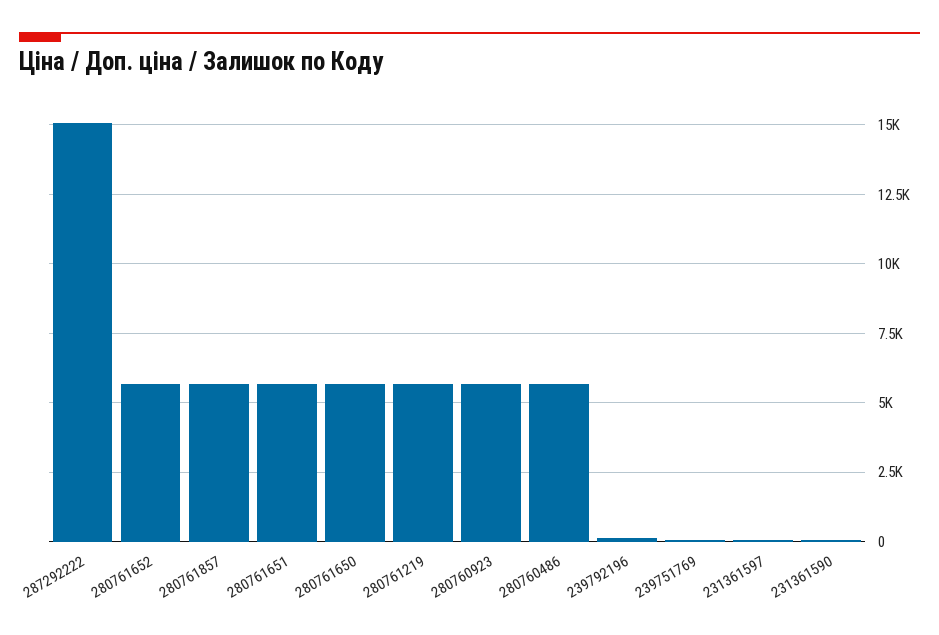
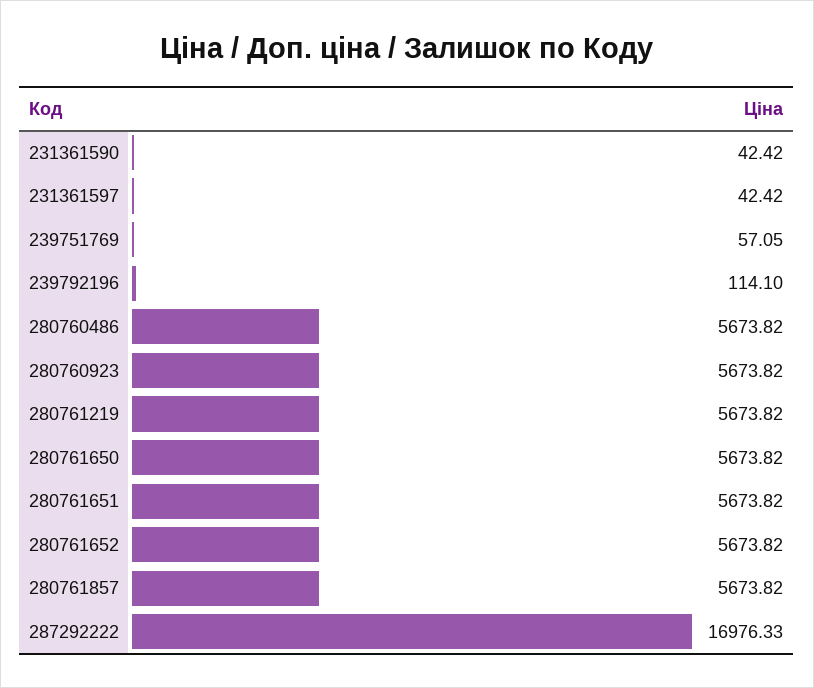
287292222: 15000 -> 16976.33

